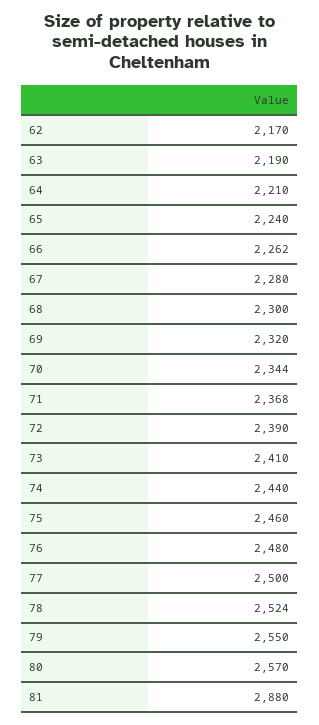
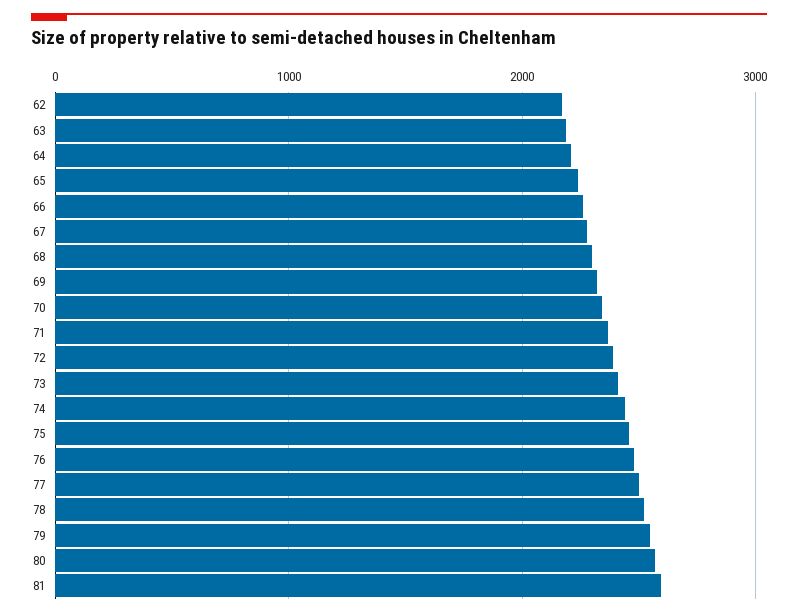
81: 2880 -> 2600

